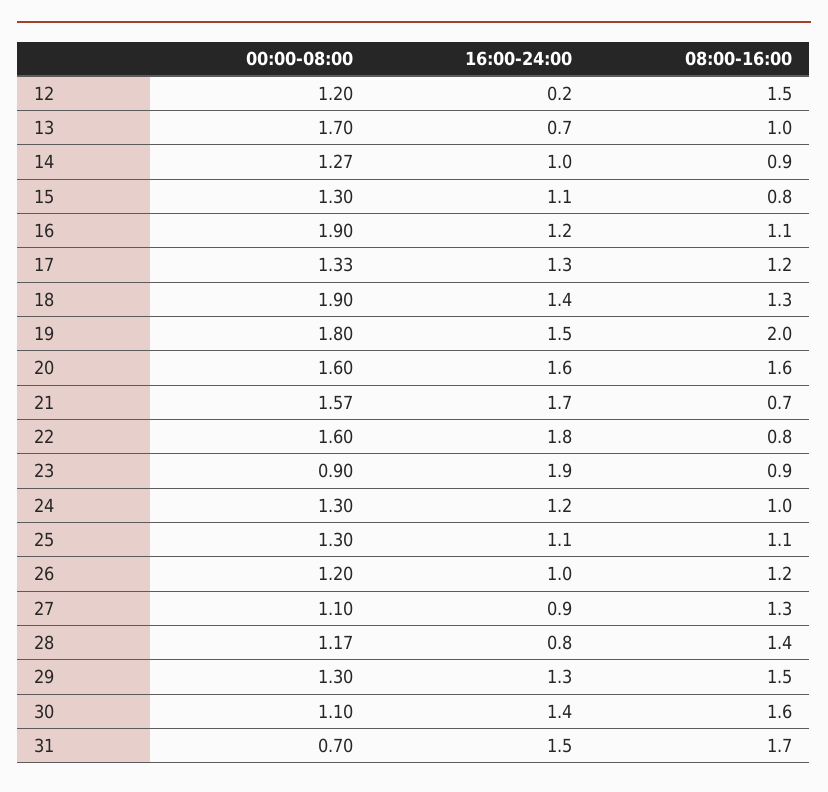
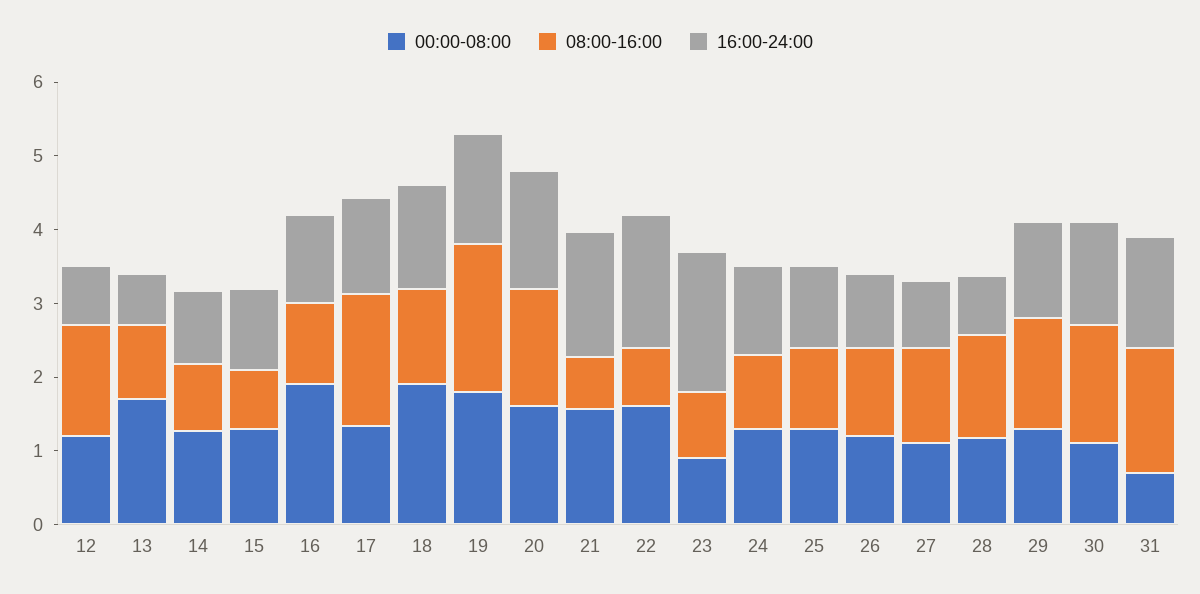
16:00-24:00, 12: 0.2 -> 0.8
08:00-16:00, 17: 1.2 -> 1.8

